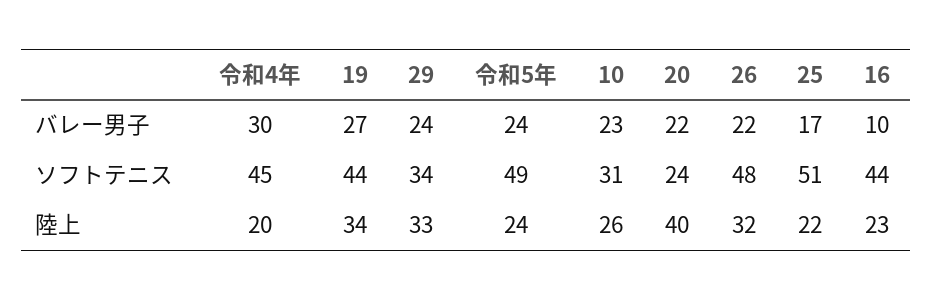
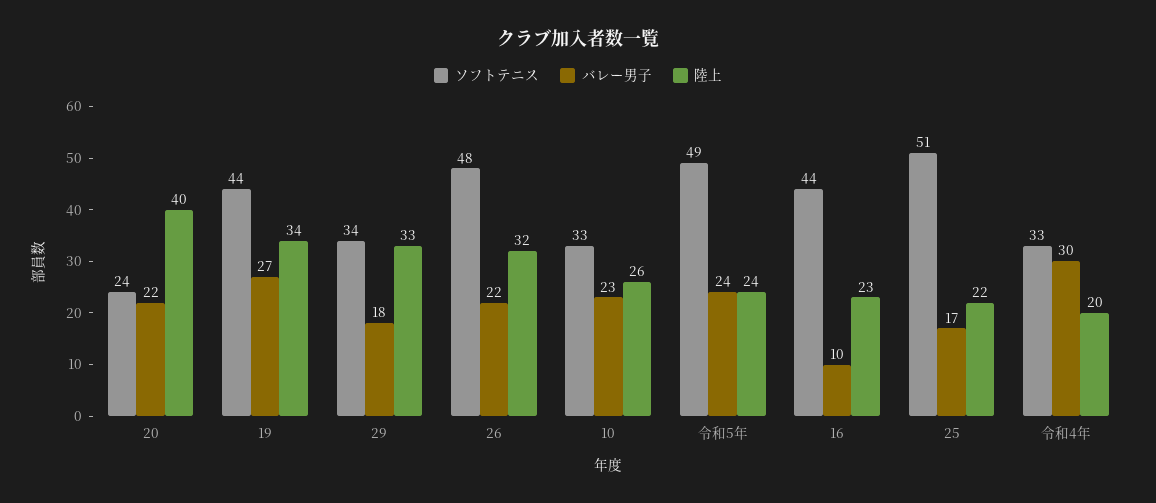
バレー男子, 29: 24 -> 18
ソフトテニス, 令和4年: 45 -> 33
ソフトテニス, 10: 31 -> 33

